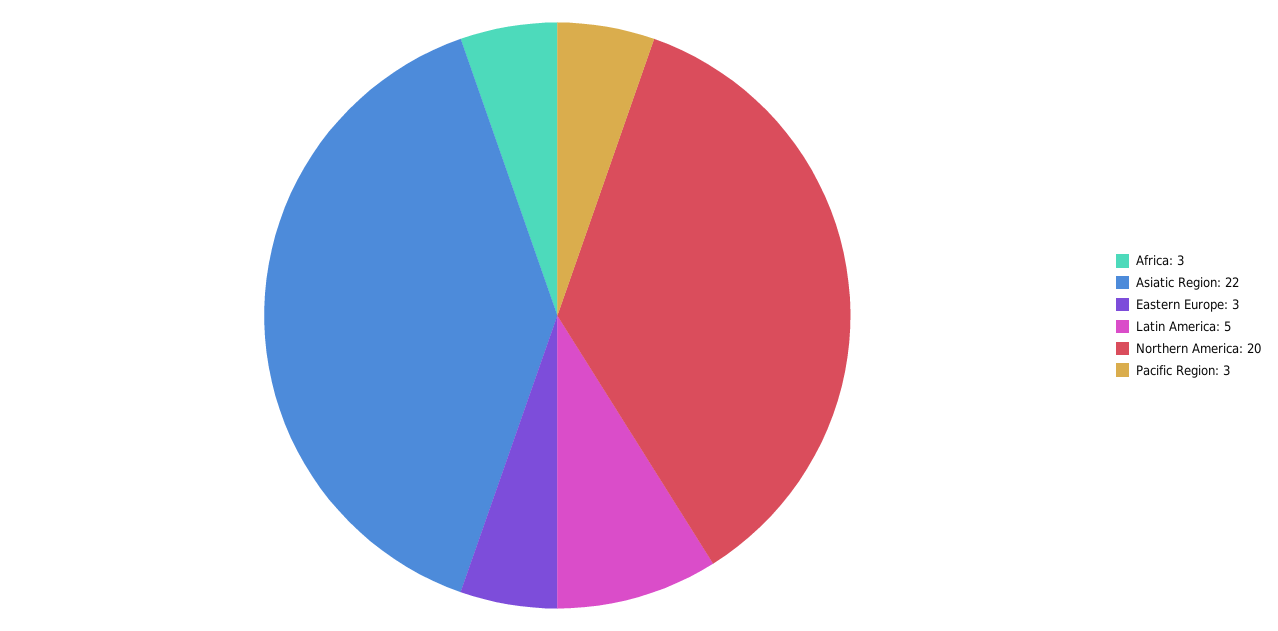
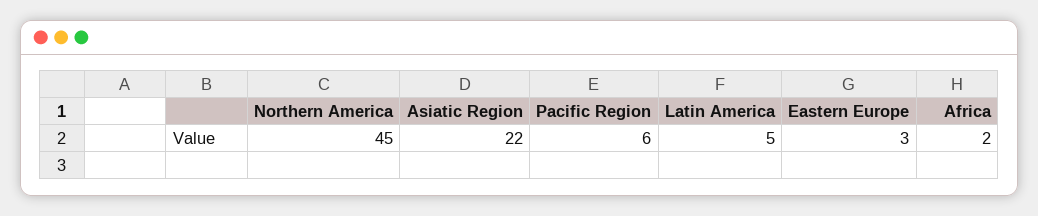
Africa: 3 -> 2
Northern America: 20 -> 45
Pacific Region: 3 -> 6

